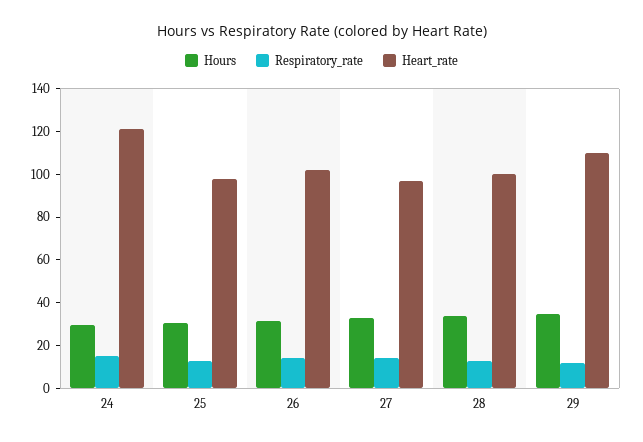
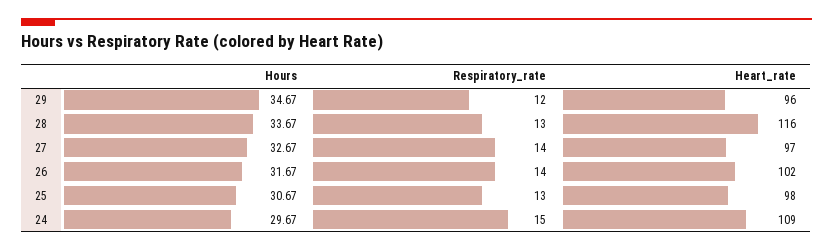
Heart_rate, 24: 120 -> 109
Heart_rate, 28: 100 -> 116
Heart_rate, 29: 110 -> 96

